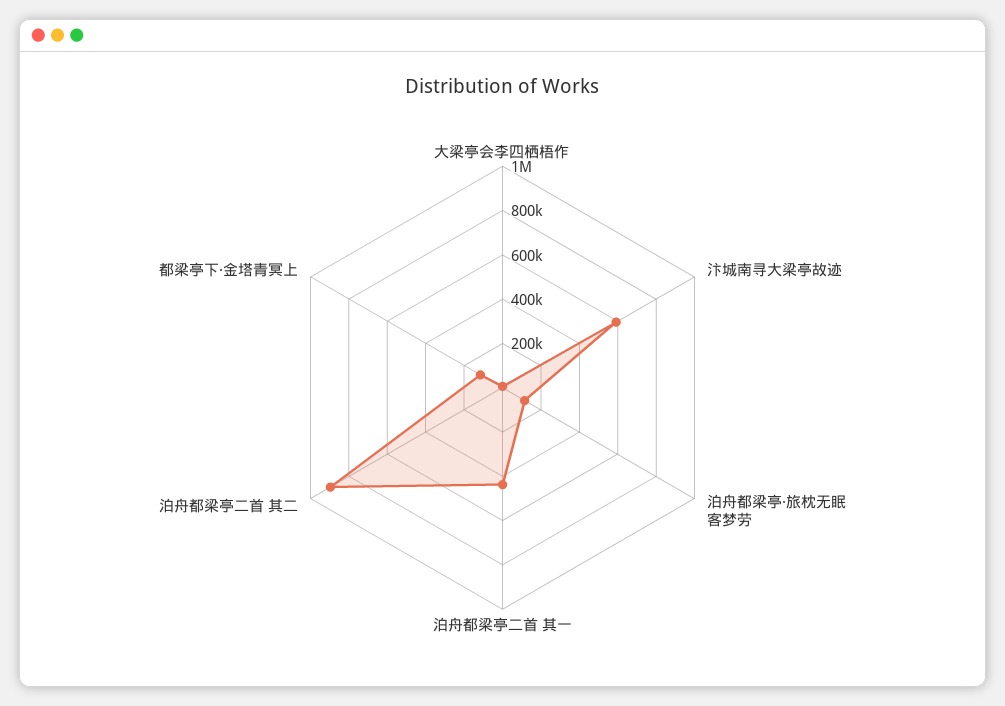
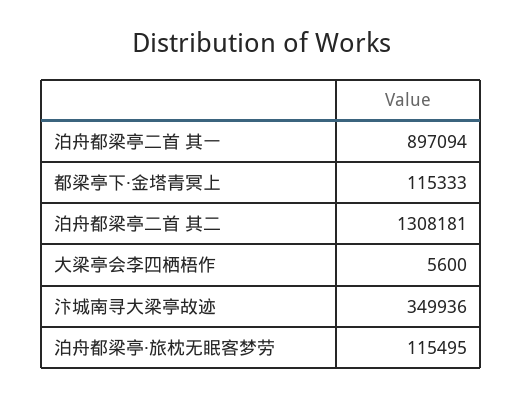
汴城南寻大梁亭故迹: 600000 -> 349936
泊舟都梁亭二首 其一: 450000 -> 897094
泊舟都梁亭二首 其二: 900000 -> 1308181

